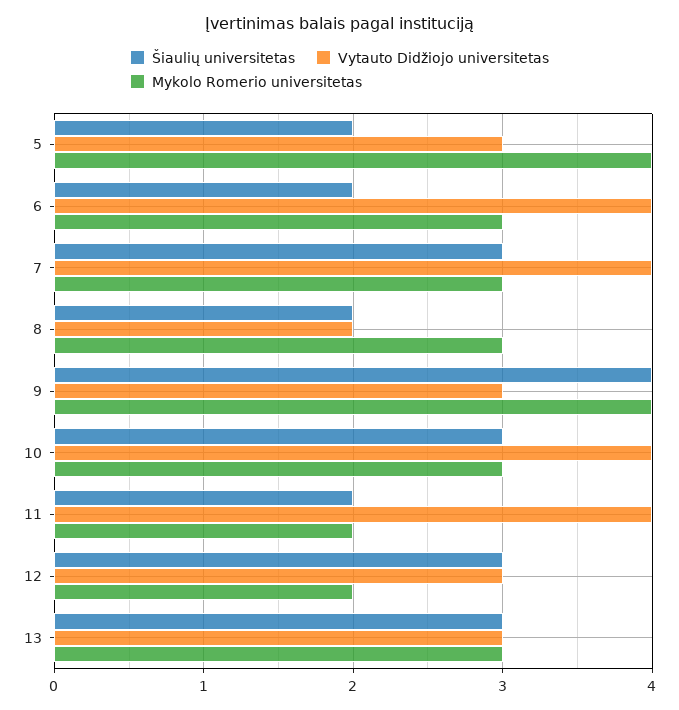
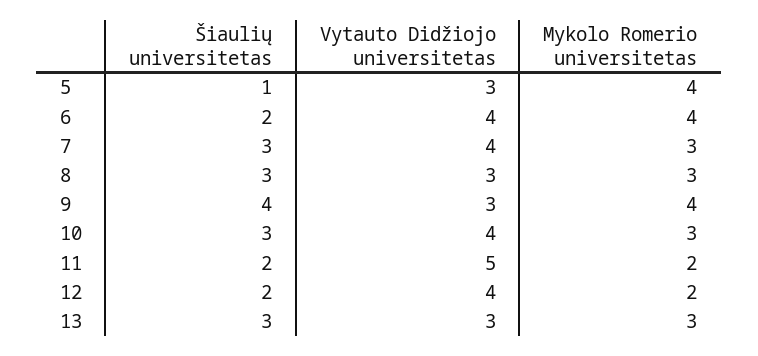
Šiaulių universitetas, 5: 2 -> 1
Mykolo Romerio universitetas, 6: 3 -> 4
Šiaulių universitetas, 8: 2 -> 3
Vytauto Didžiojo universitetas, 8: 2 -> 3
Vytauto Didžiojo universitetas, 11: 4 -> 5
Šiaulių universitetas, 12: 3 -> 2
Vytauto Didžiojo universitetas, 12: 3 -> 4

